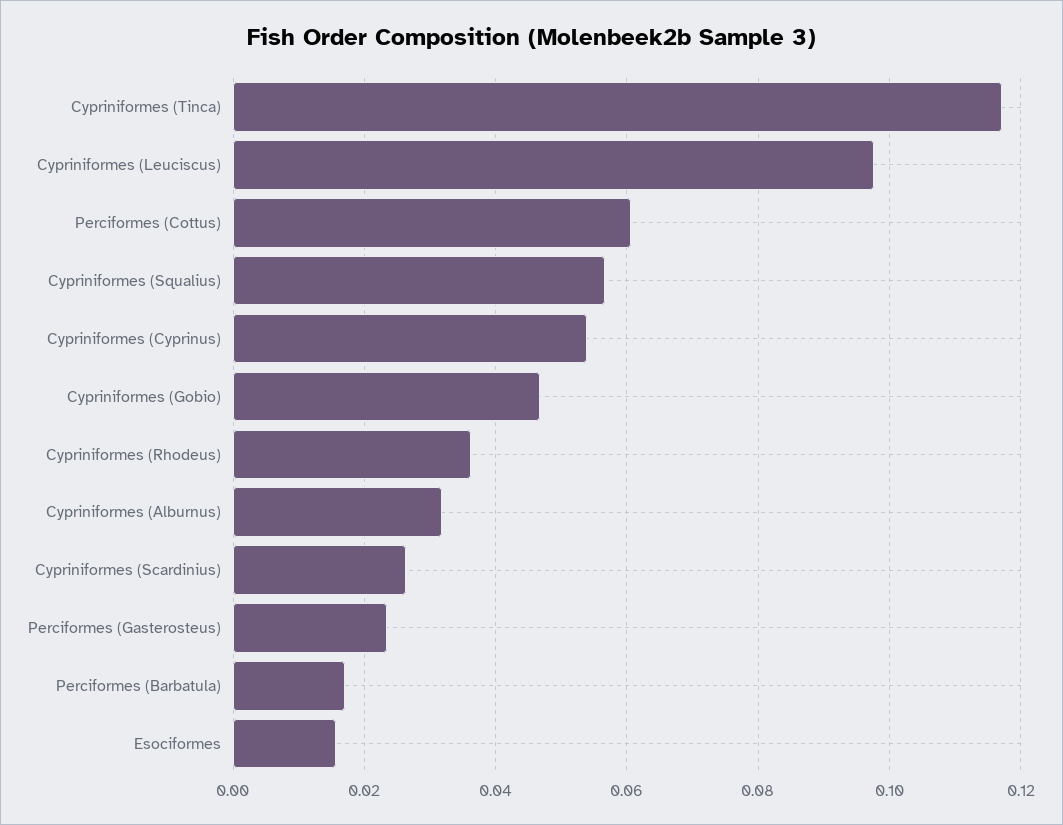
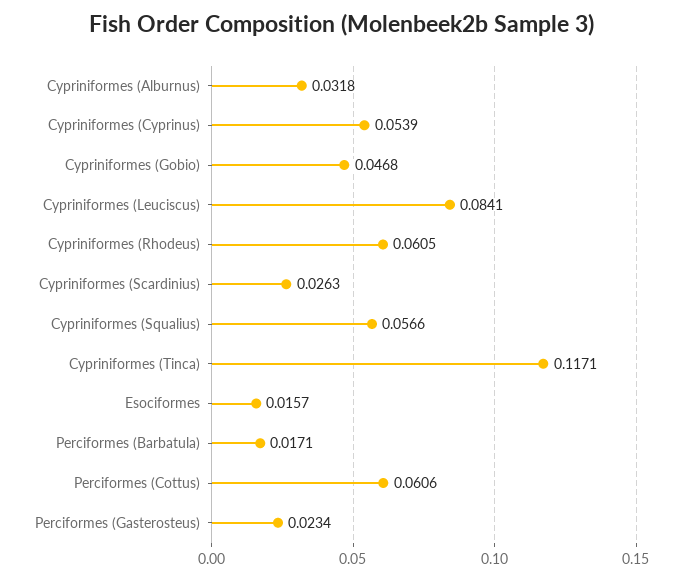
Cypriniformes (Leuciscus): 0.098 -> 0.0841
Cypriniformes (Rhodeus): 0.036 -> 0.0605

